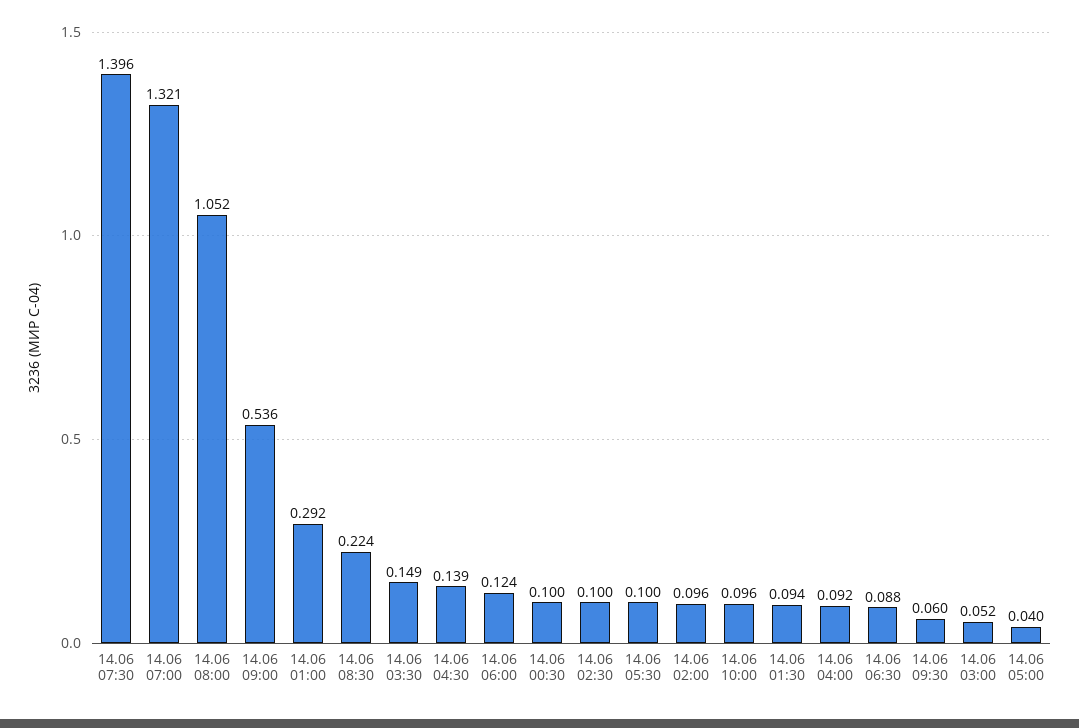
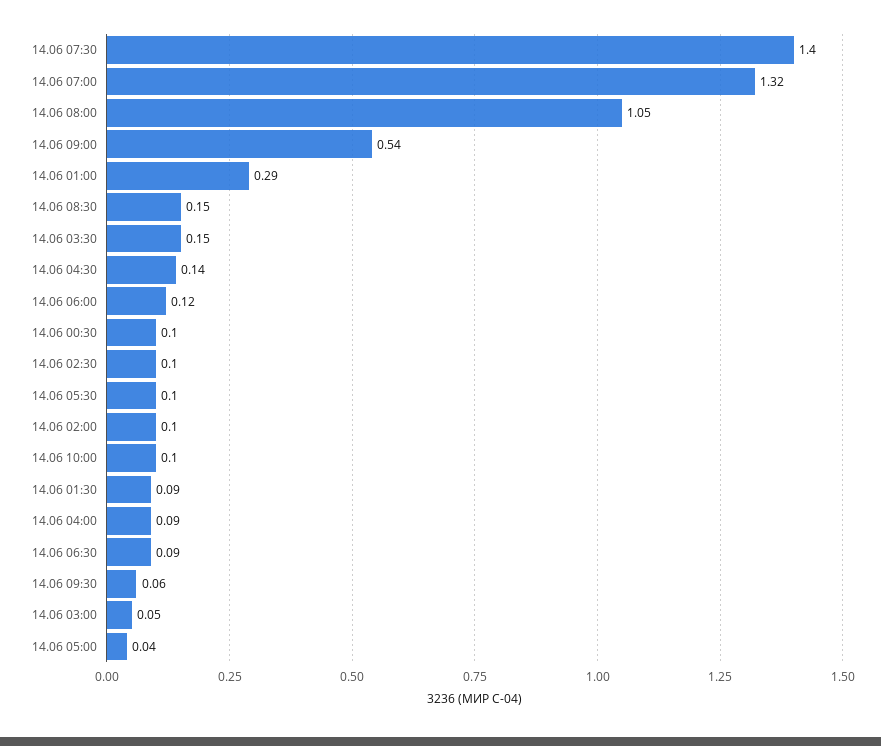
14.06 08:30: 0.224 -> 0.15

